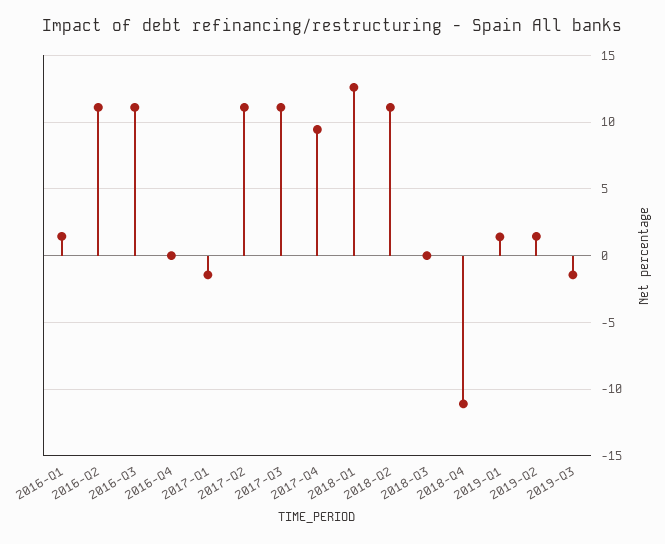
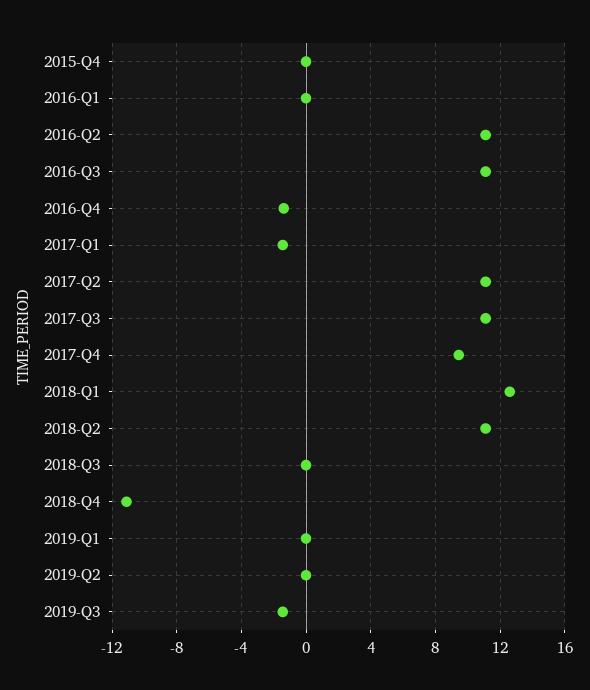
2016-Q1: 1.5 -> 0
2016-Q4: 0 -> -1.5
2019-Q1: 1.5 -> 0
2019-Q2: 1.5 -> 0
2015-Q4: none -> 0

